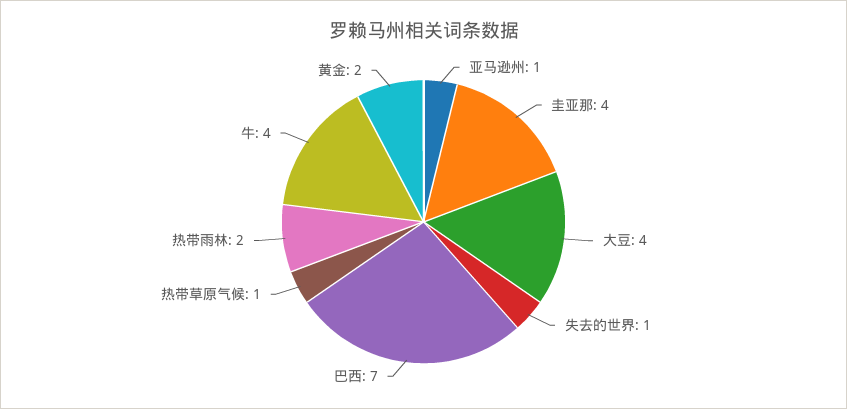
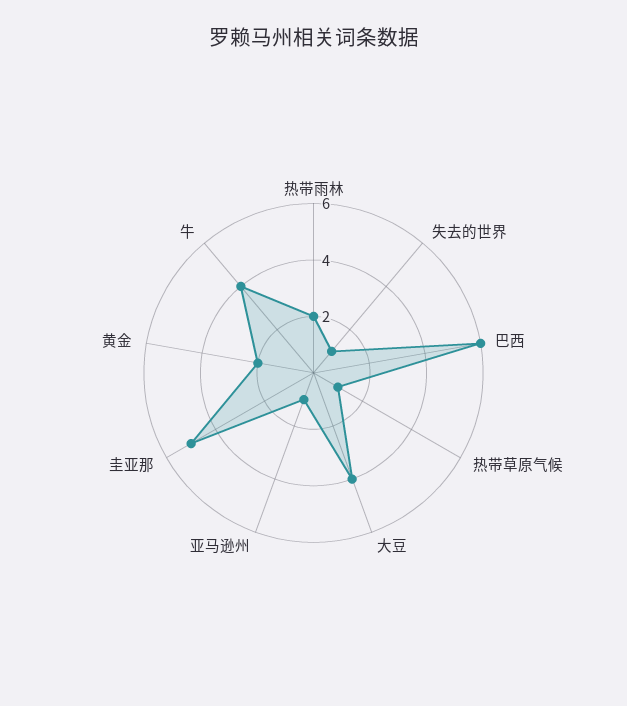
圭亚那: 4 -> 5
巴西: 7 -> 6

